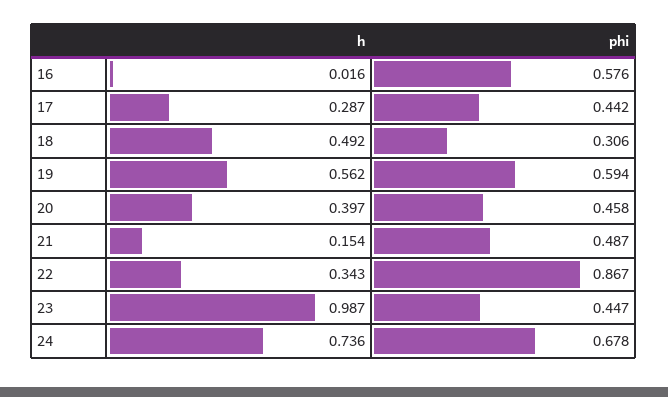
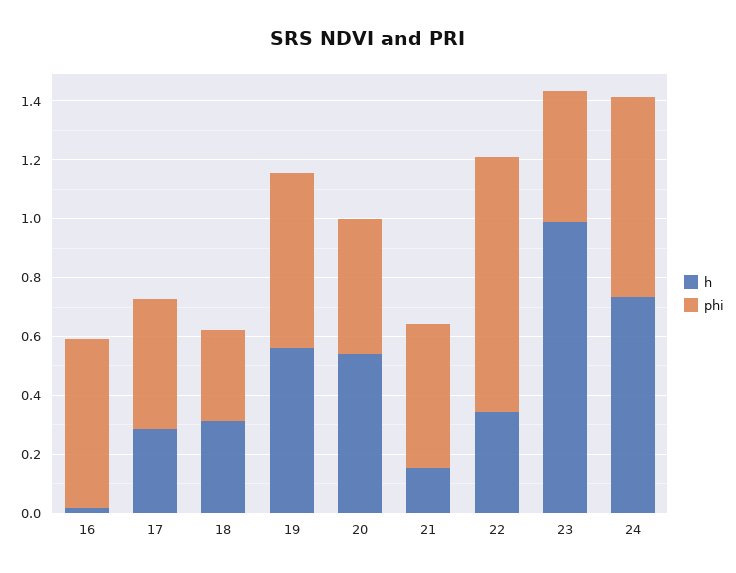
h, 18: 0.492 -> 0.3
h, 20: 0.397 -> 0.55

